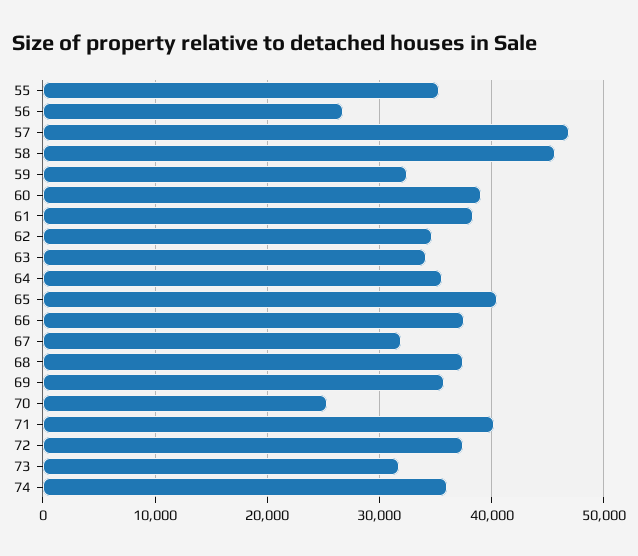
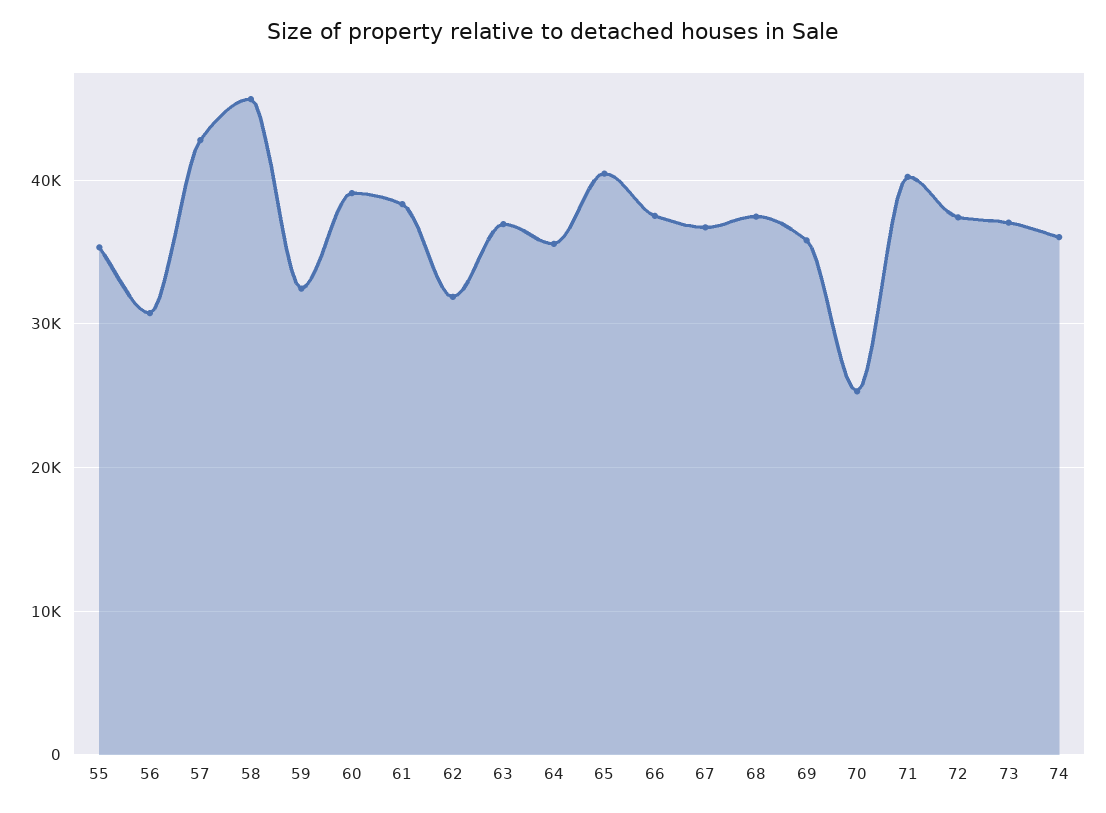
56: 27000 -> 31000
57: 47000 -> 43000
62: 35000 -> 32000
63: 34000 -> 37000
67: 32000 -> 37000
73: 32000 -> 37000

